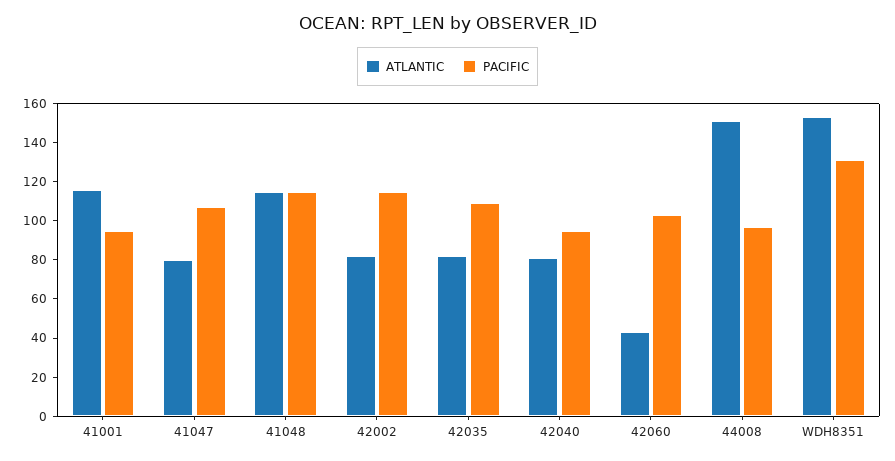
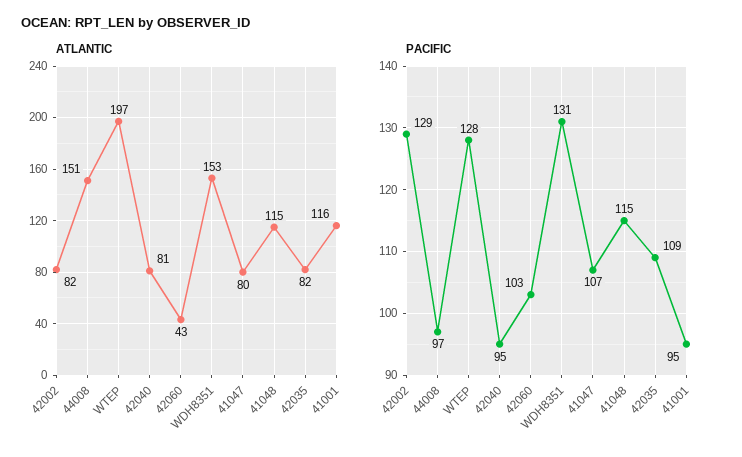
PACIFIC, 42002: 115 -> 129
ATLANTIC, WTEP: none -> 197
PACIFIC, WTEP: none -> 128

